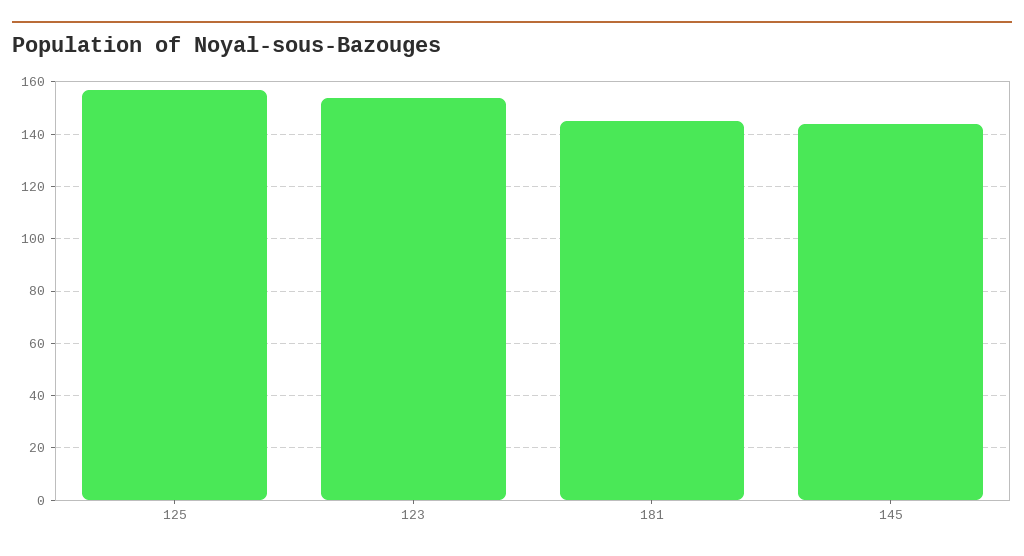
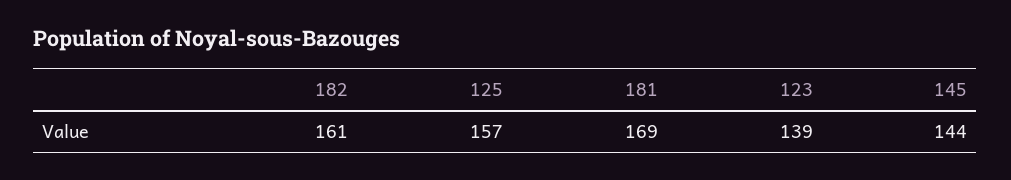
123: 155 -> 139
181: 145 -> 169
182: none -> 161

